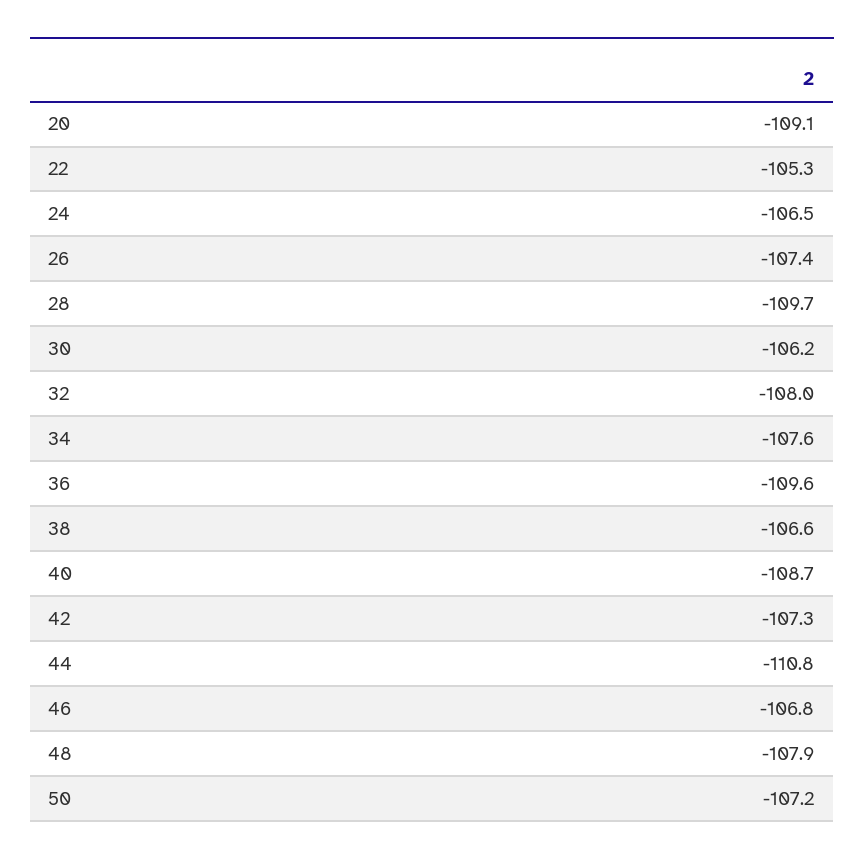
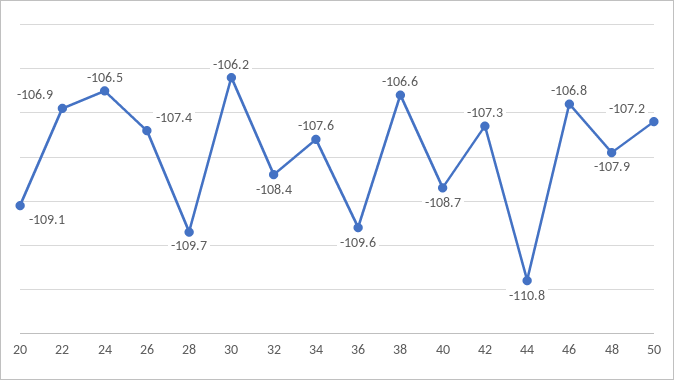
22: -105.3 -> -106.9
32: -108 -> -108.4

